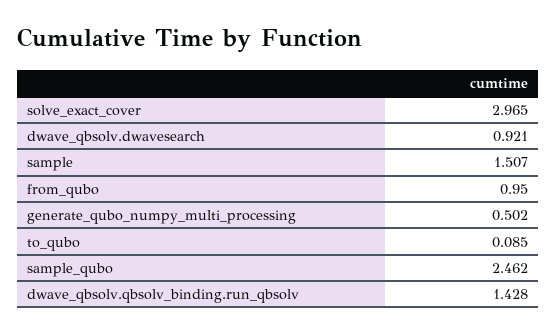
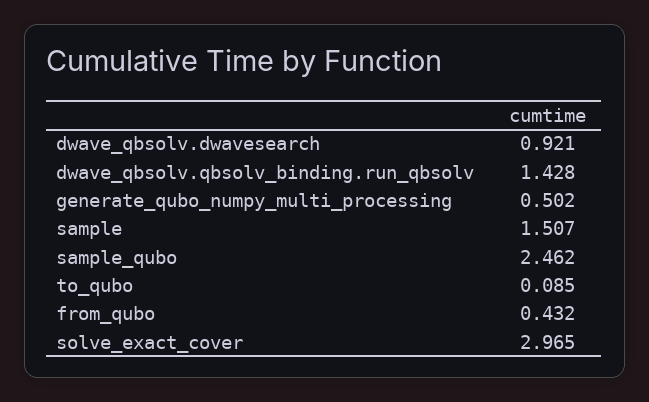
from_qubo: 0.95 -> 0.432

